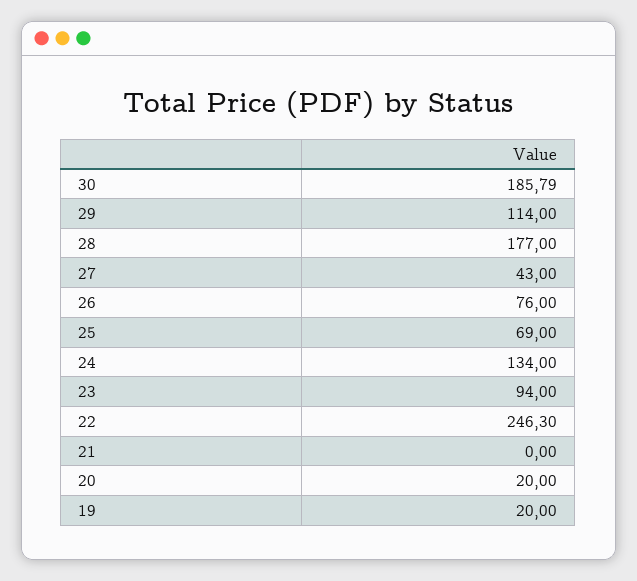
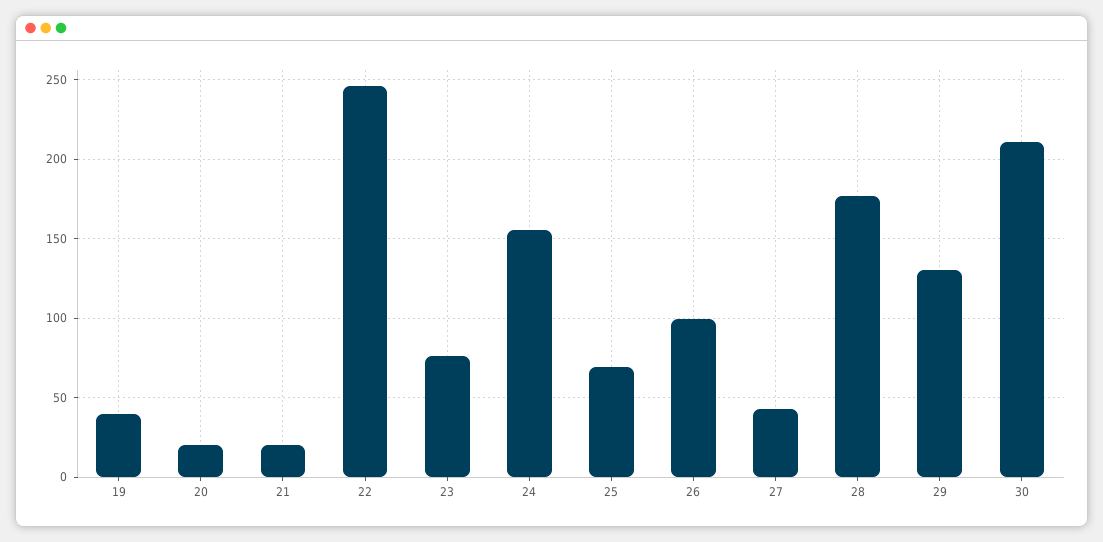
30: 185.79 -> 210
29: 114 -> 130
26: 76 -> 100
24: 134 -> 155
23: 94 -> 75
21: 0 -> 20
19: 20 -> 40

